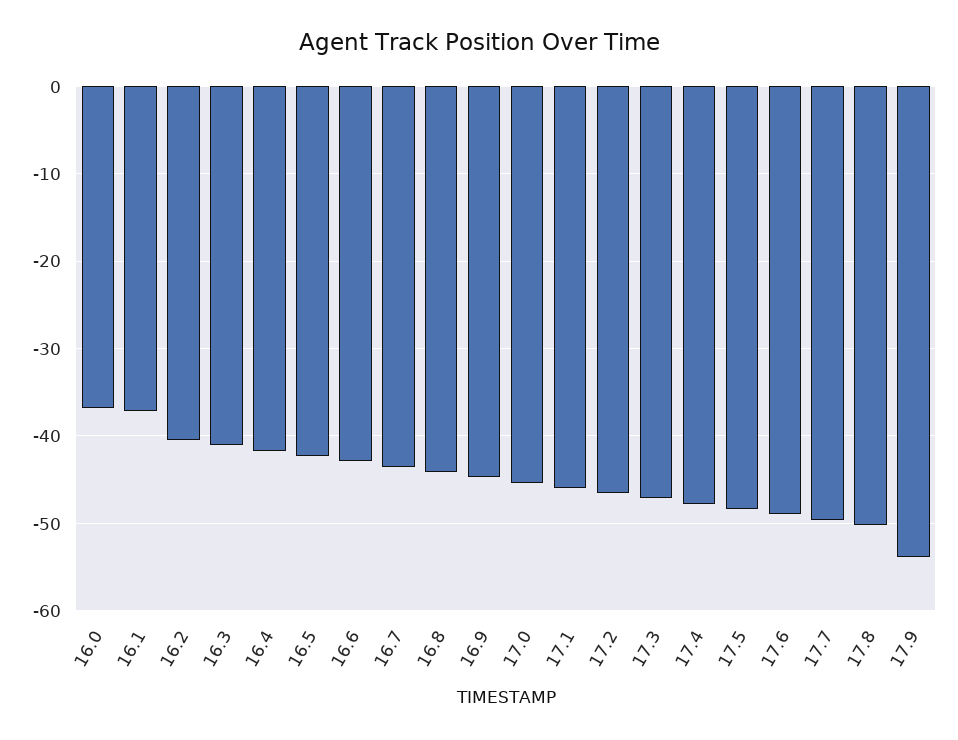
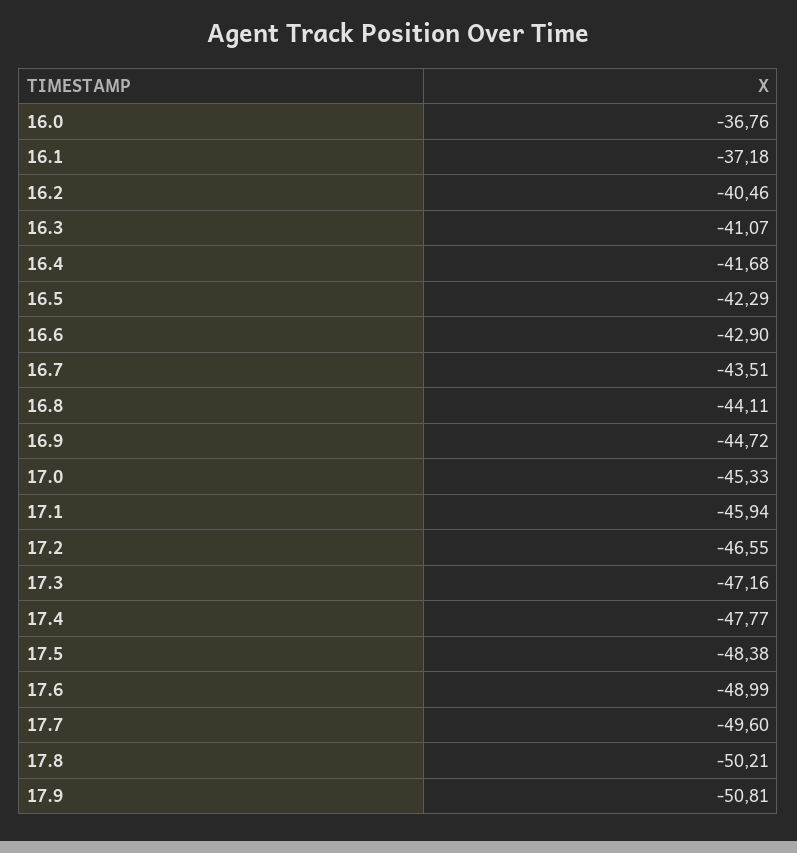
17.9: -54 -> -50.81

